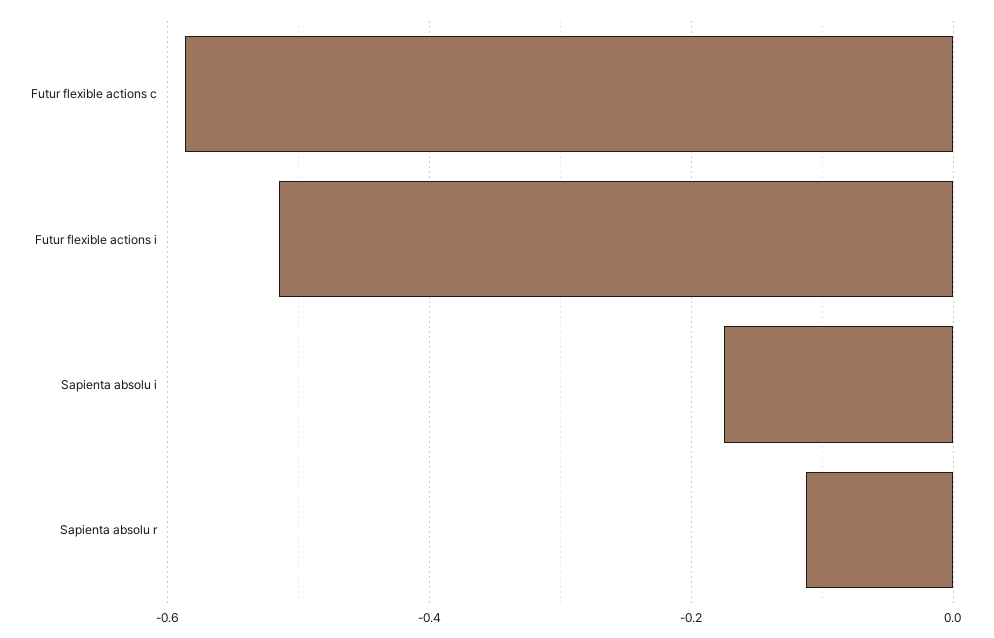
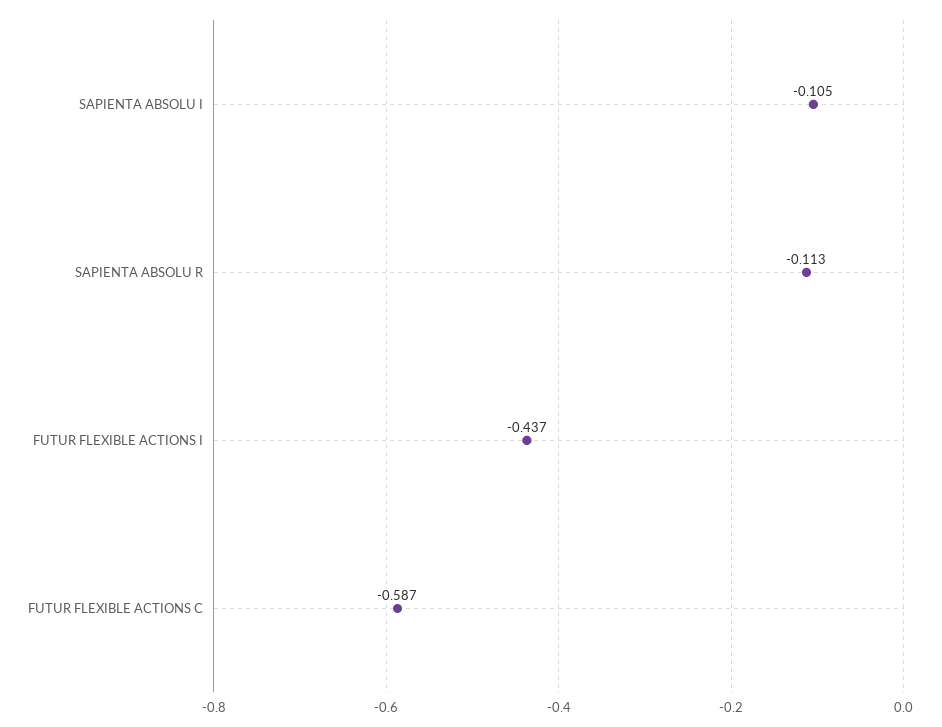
Futur flexible actions i: -0.52 -> -0.437
Sapienta absolu i: -0.18 -> -0.105

